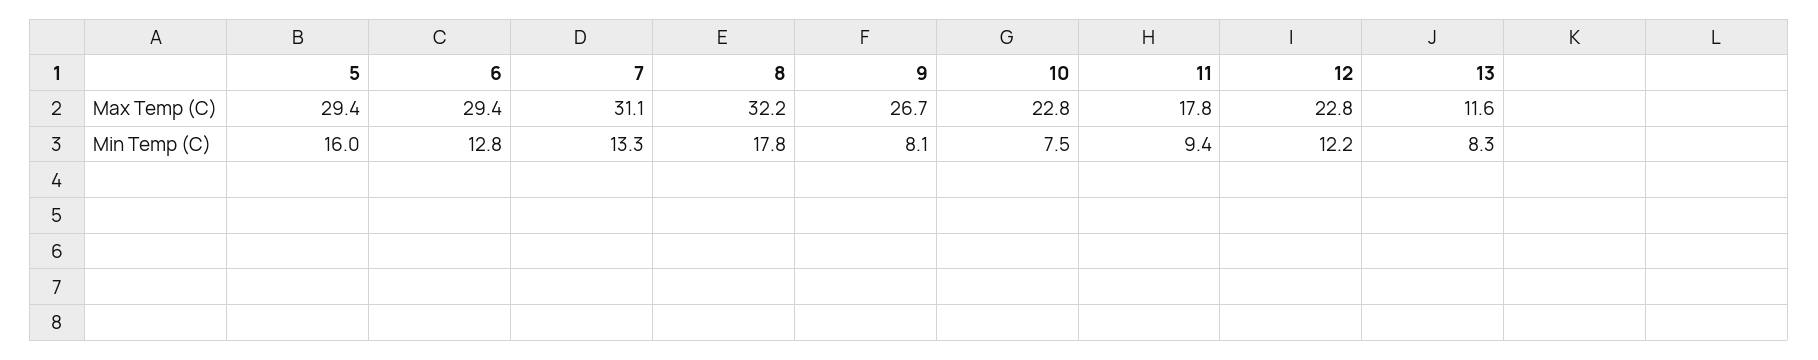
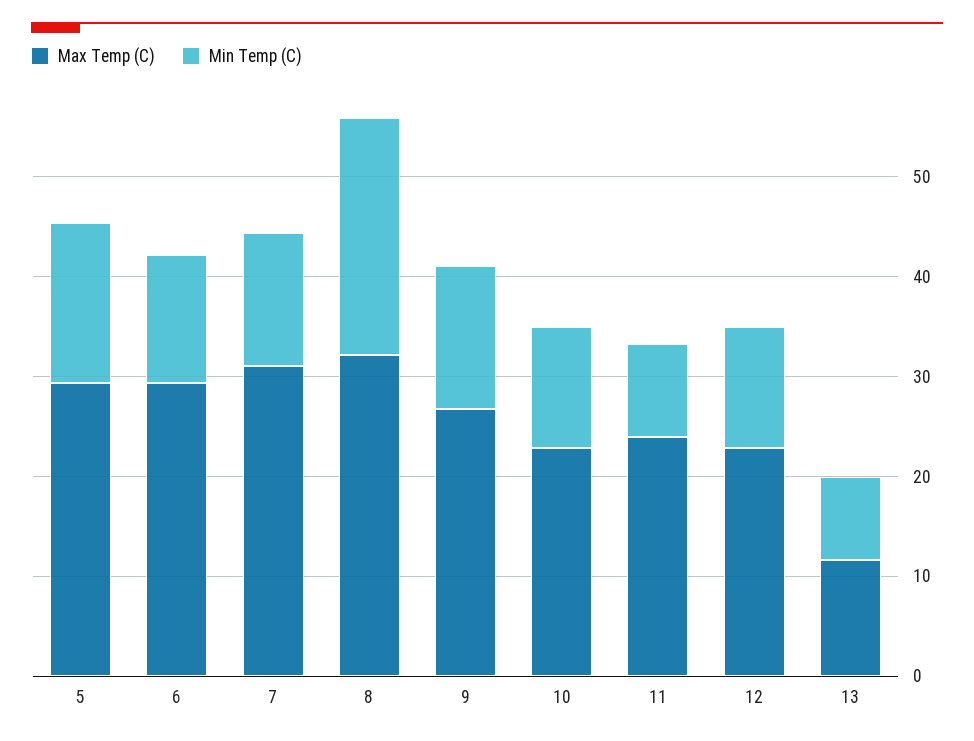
Max Temp (C), 11: 17.8 -> 24
Min Temp (C), 8: 17.8 -> 24
Min Temp (C), 9: 8.1 -> 14
Min Temp (C), 10: 7.5 -> 12

